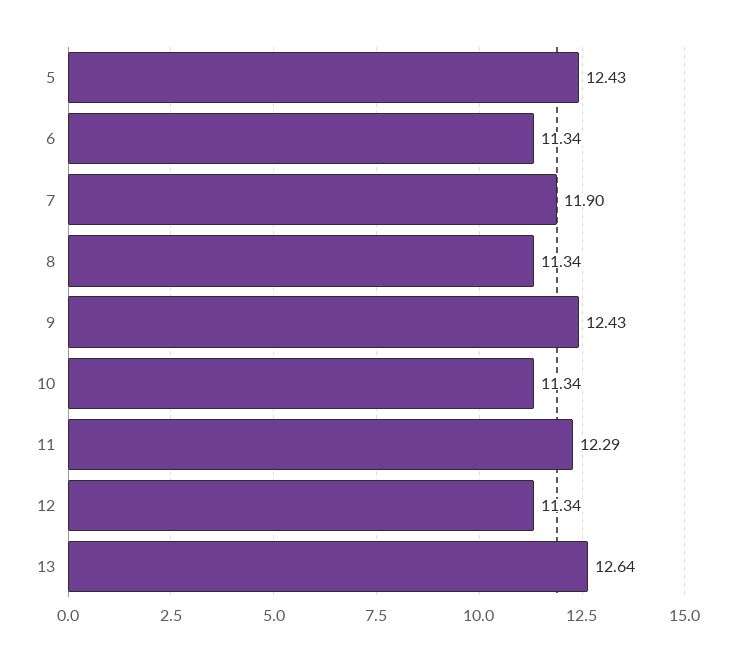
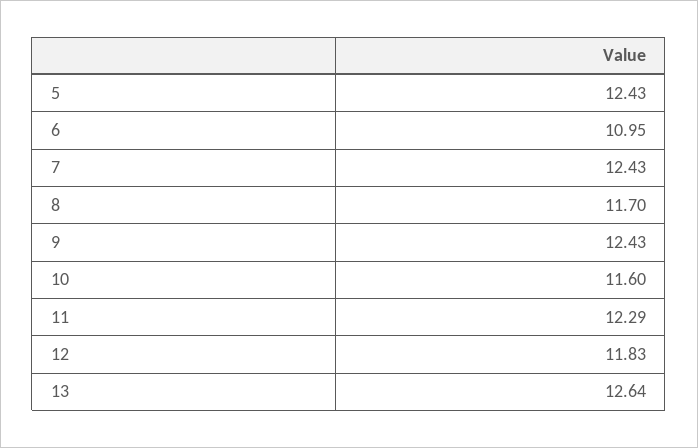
6: 11.34 -> 10.95
7: 11.9 -> 12.43
8: 11.34 -> 11.7
10: 11.34 -> 11.6
12: 11.34 -> 11.83

